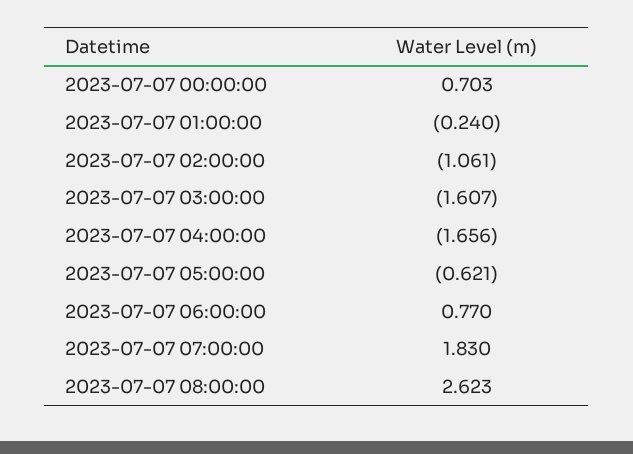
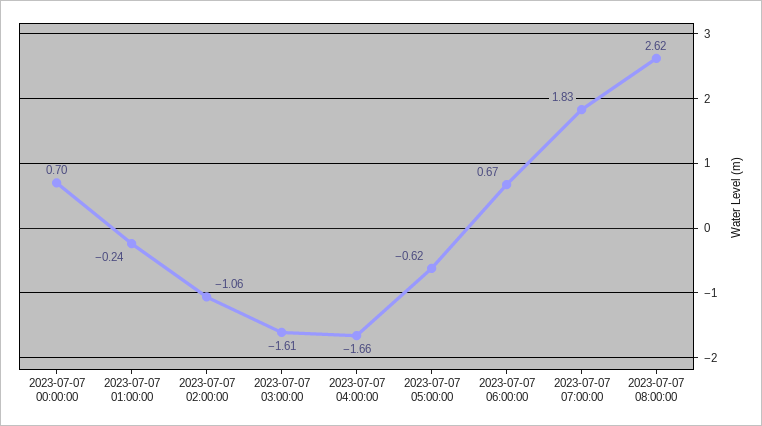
2023-07-07 06:00:00: 0.77 -> 0.67

